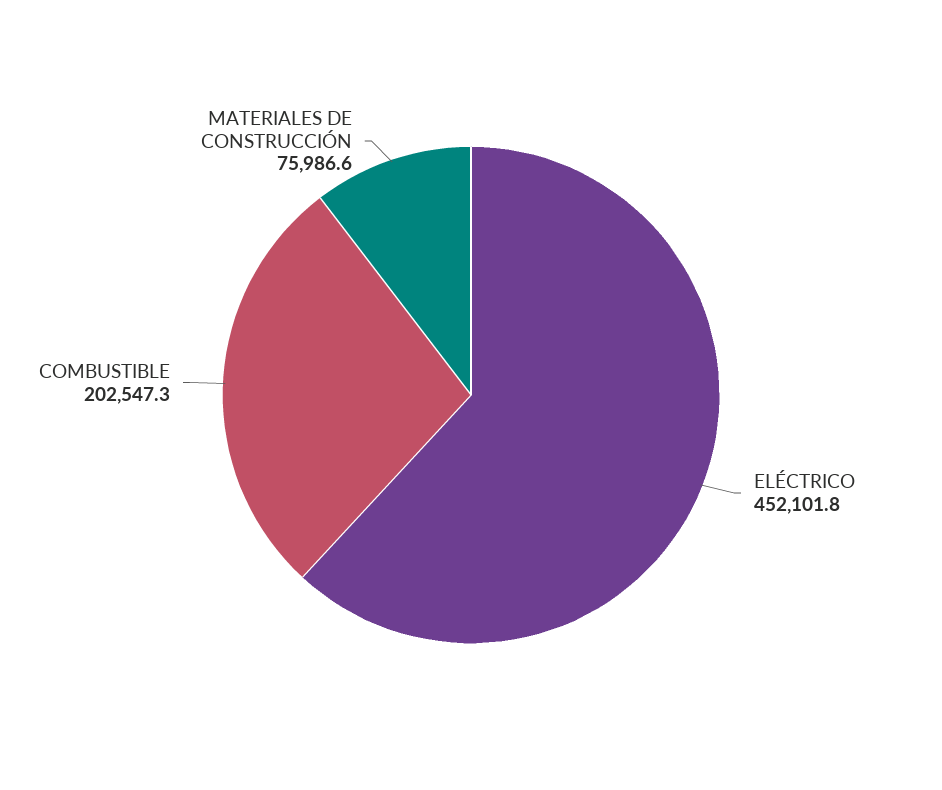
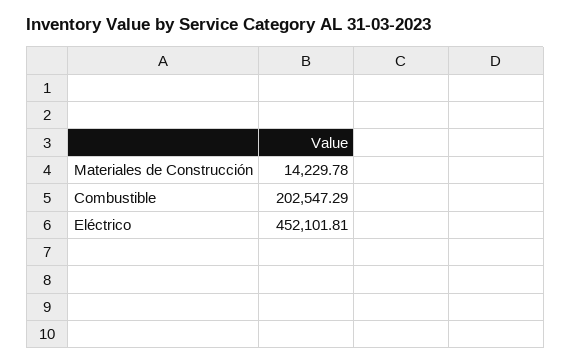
MATERIALES DE CONSTRUCCIÓN: 75986.6 -> 14229.78

